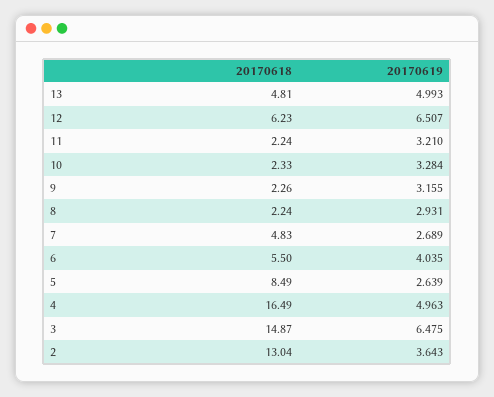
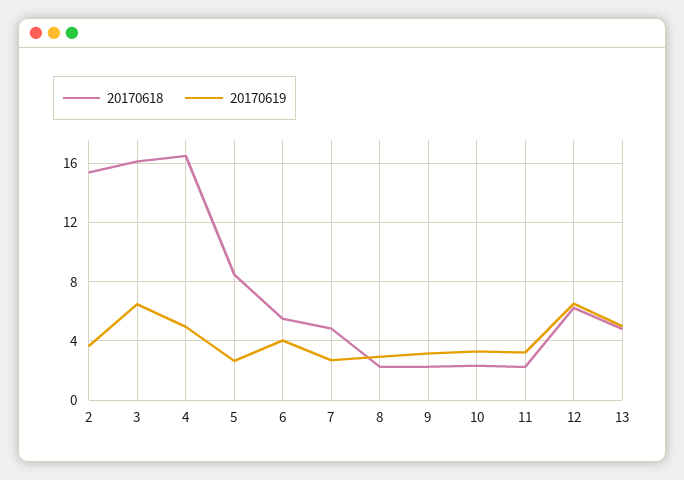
20170618, 3: 14.87 -> 16
20170618, 2: 13.04 -> 15.5

